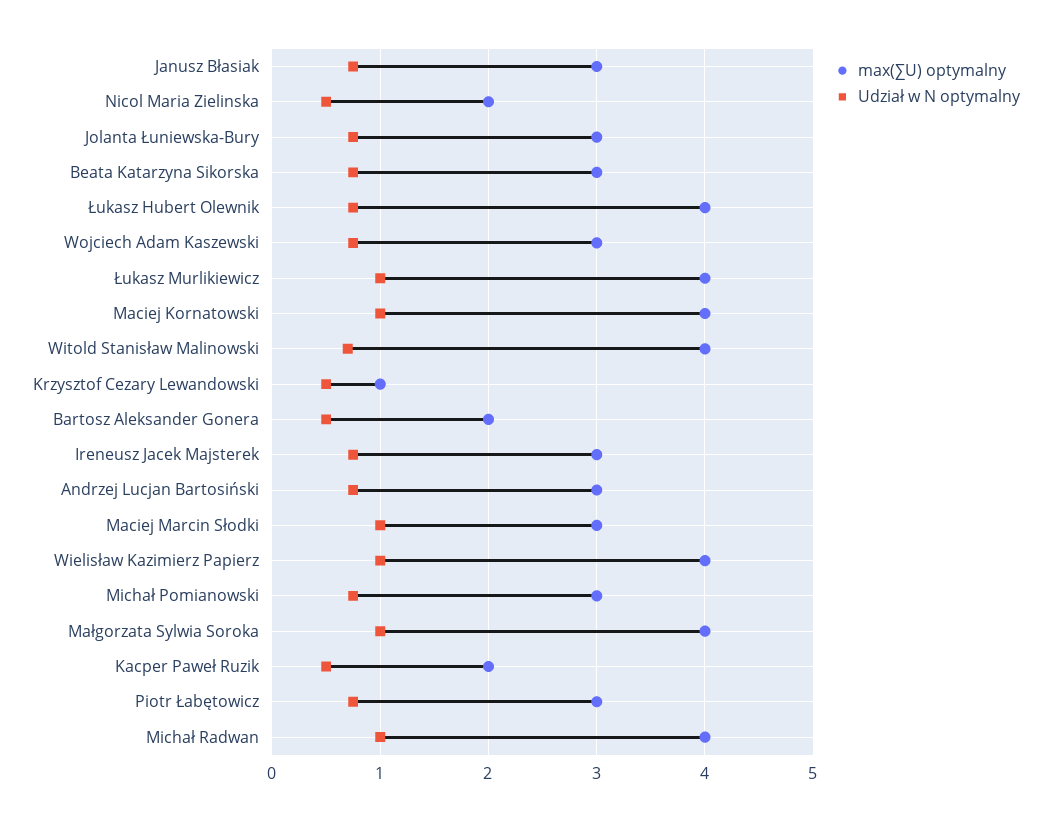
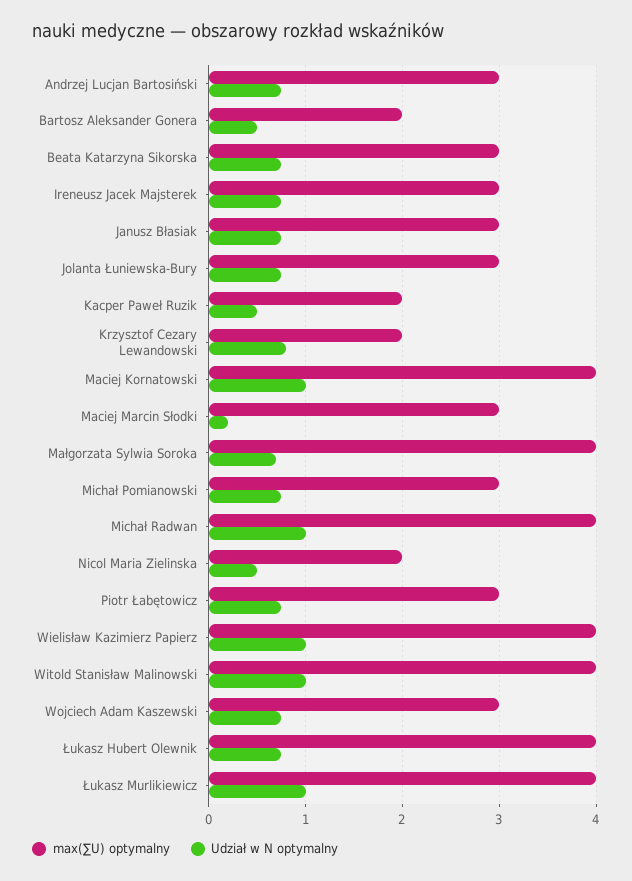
Udział w N optymalny, Witold Stanisław Malinowski: 0.7 -> 1
max(∑U) optymalny, Krzysztof Cezary Lewandowski: 1 -> 2
Udział w N optymalny, Krzysztof Cezary Lewandowski: 0.5 -> 0.8
Udział w N optymalny, Maciej Marcin Słodki: 1 -> 0.2
Udział w N optymalny, Małgorzata Sylwia Soroka: 1 -> 0.7

